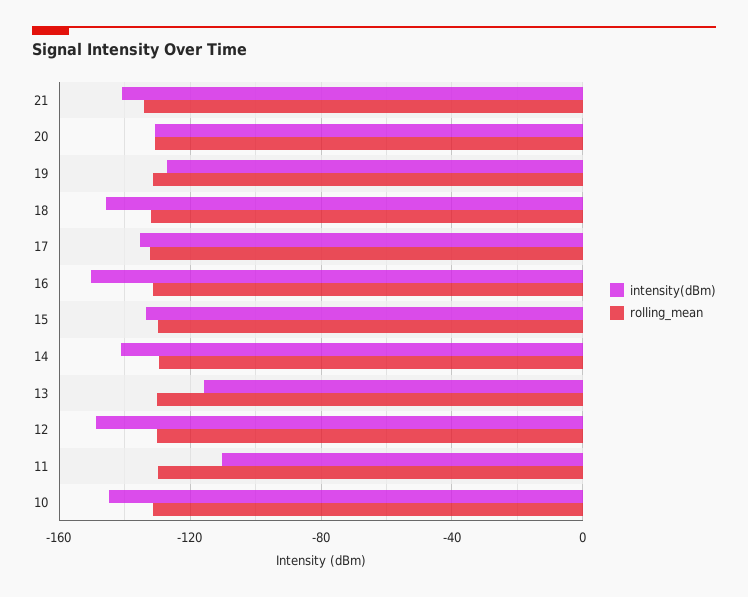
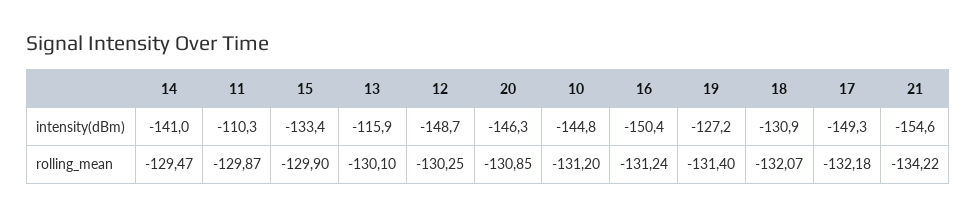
intensity(dBm), 21: -140 -> -154.6
intensity(dBm), 20: -130 -> -146.3
intensity(dBm), 18: -145 -> -130.9
intensity(dBm), 17: -135 -> -149.3

